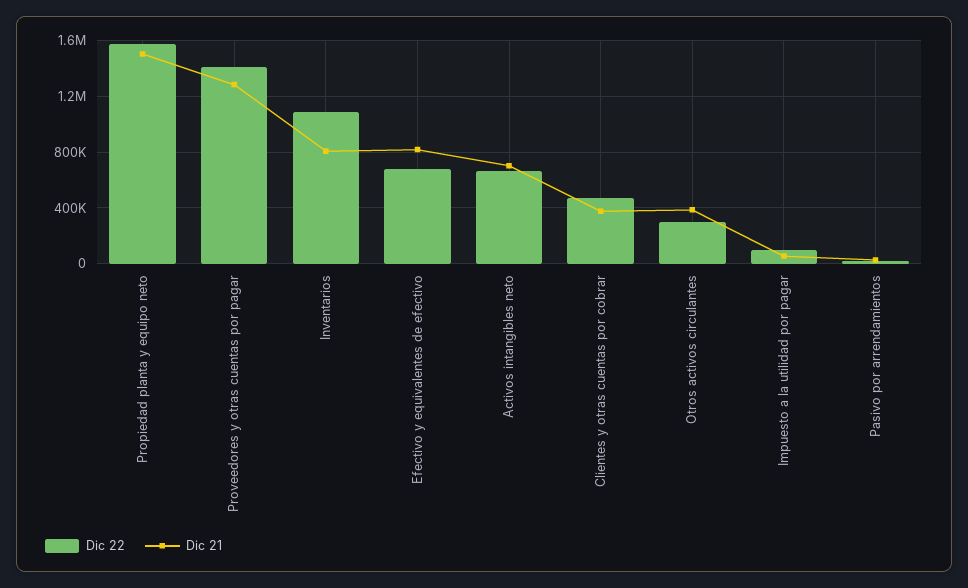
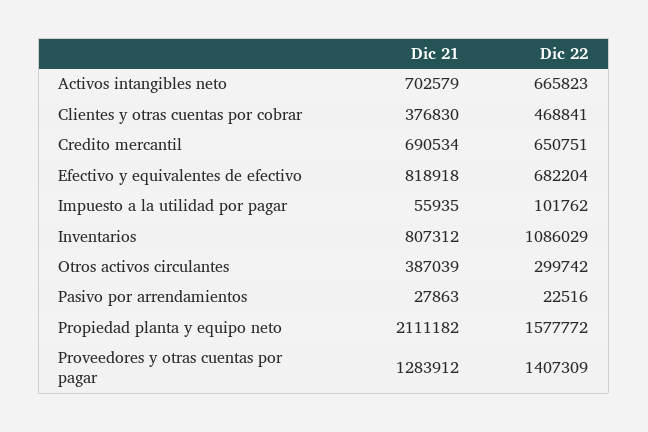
Dic 21, Propiedad planta y equipo neto: 1500000 -> 2111182
Dic 21, Credito mercantil: none -> 690534
Dic 22, Credito mercantil: none -> 650751

